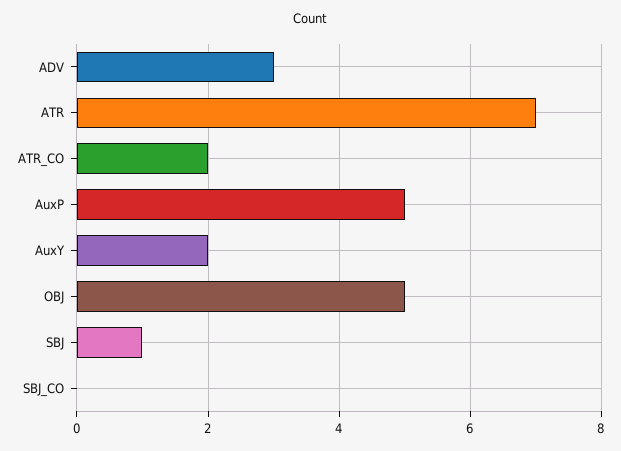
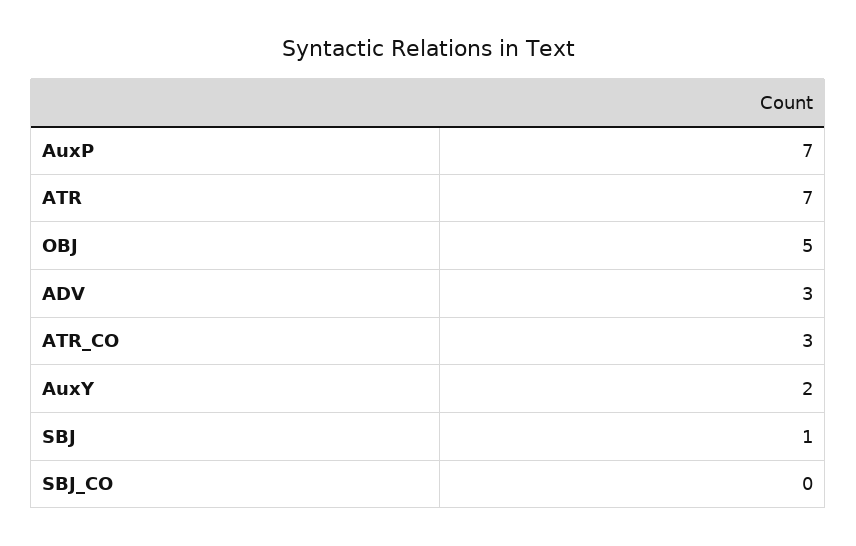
ATR_CO: 2 -> 3
AuxP: 5 -> 7

